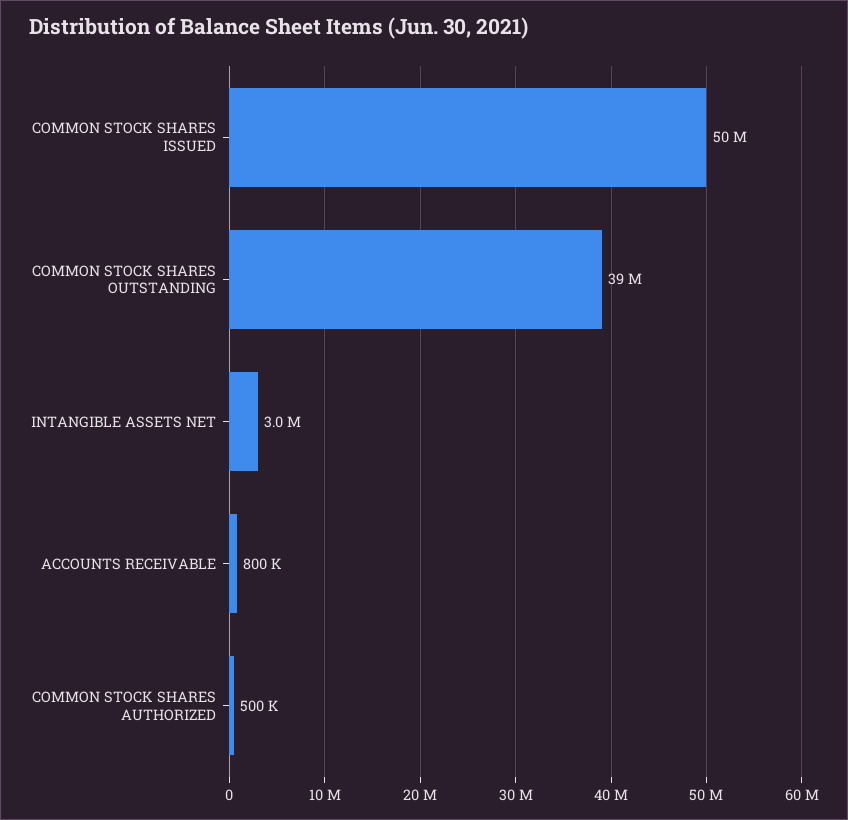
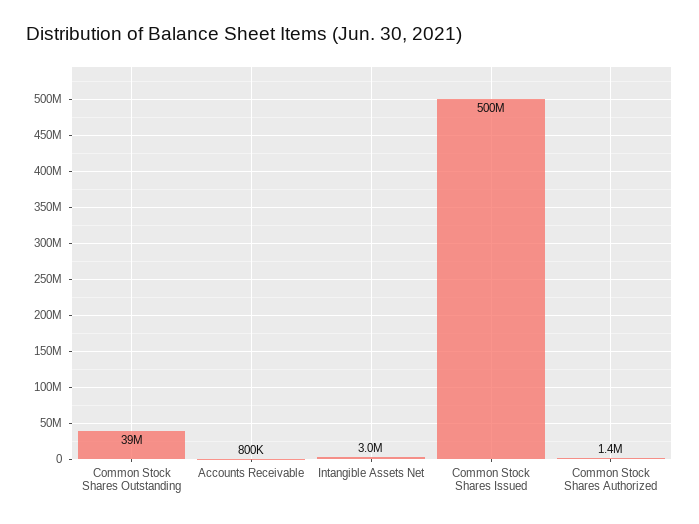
COMMON STOCK SHARES ISSUED: 50000000 -> 500000000
COMMON STOCK SHARES AUTHORIZED: 500000 -> 1400000

